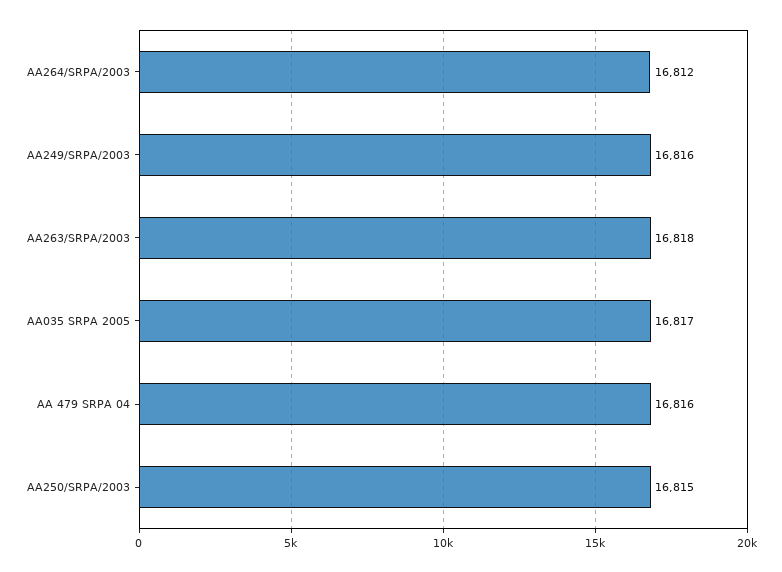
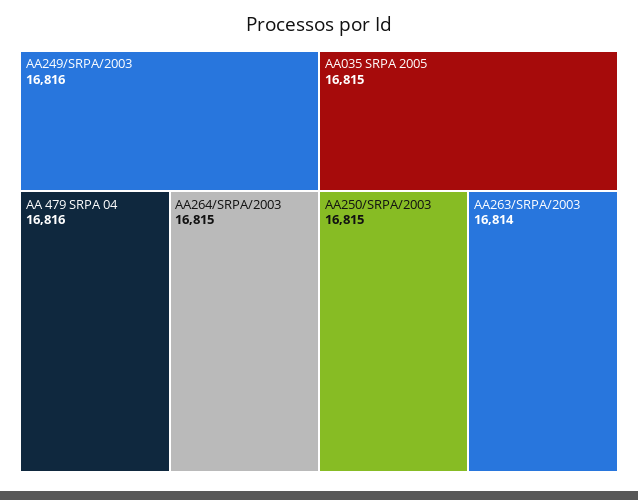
AA264/SRPA/2003: 16812 -> 16815
AA263/SRPA/2003: 16818 -> 16814
AA035 SRPA 2005: 16817 -> 16815

